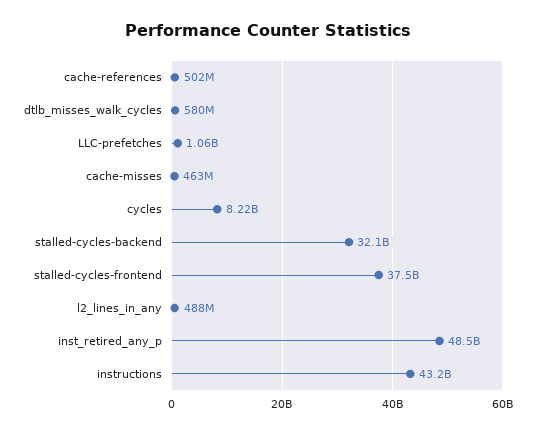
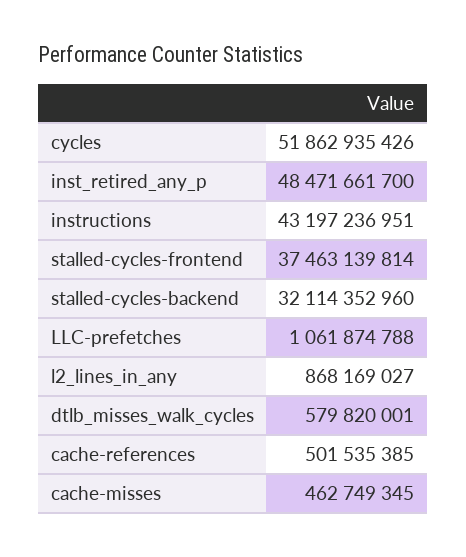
cycles: 8220000000 -> 51862935426
l2_lines_in_any: 488000000 -> 868169027

